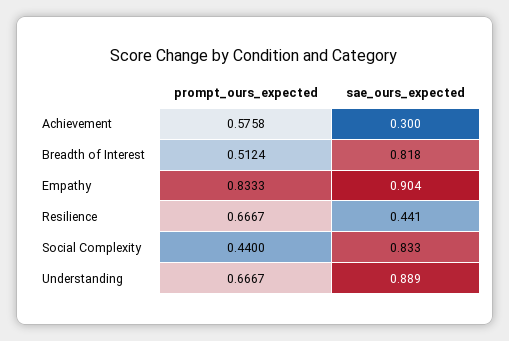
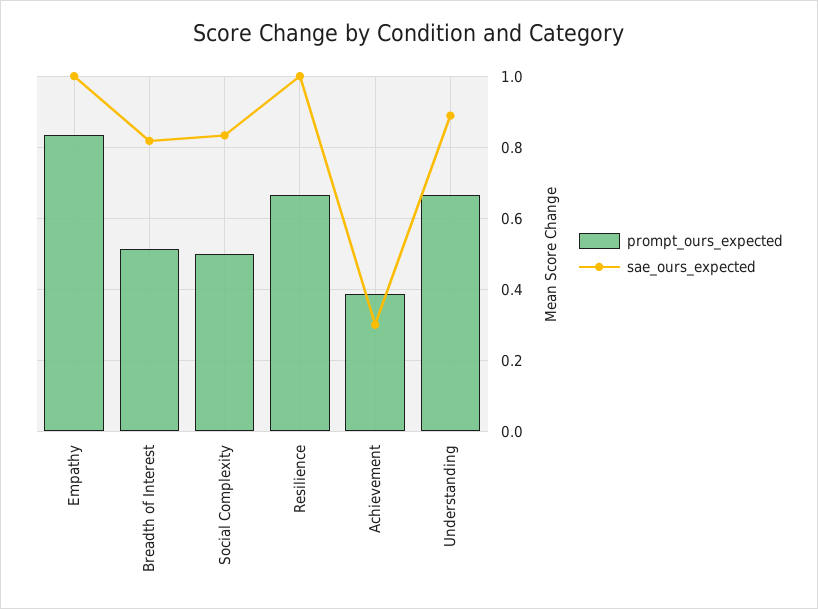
prompt_ours_expected, Achievement: 0.5758 -> 0.38
sae_ours_expected, Empathy: 0.904 -> 1
sae_ours_expected, Resilience: 0.441 -> 1
prompt_ours_expected, Social Complexity: 0.44 -> 0.5

